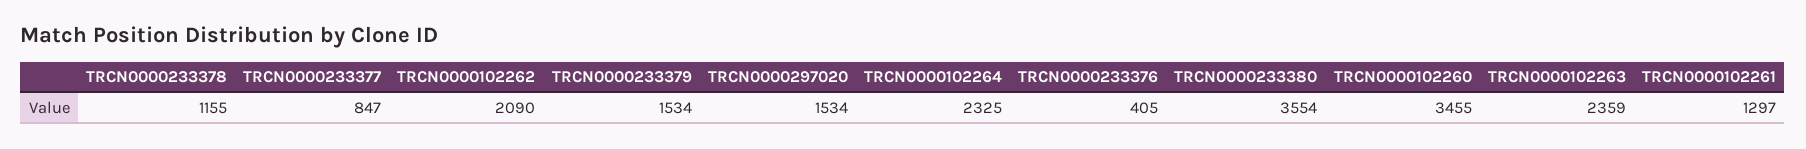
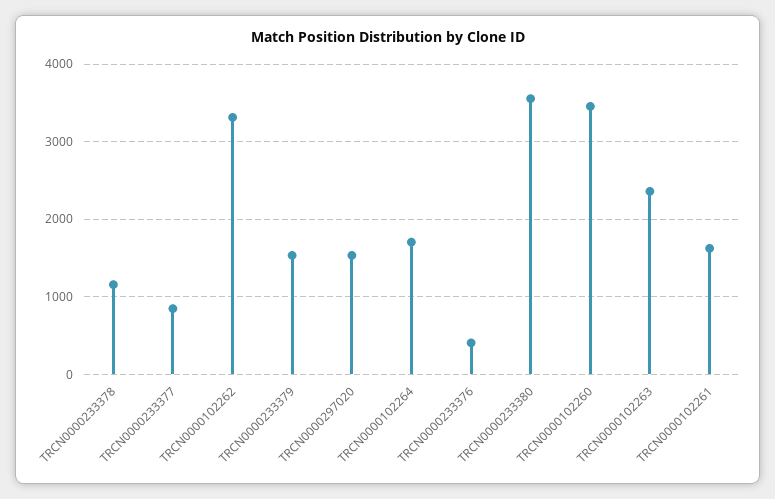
TRCN0000102262: 2090 -> 3300
TRCN0000102264: 2325 -> 1700
TRCN0000102261: 1297 -> 1600

